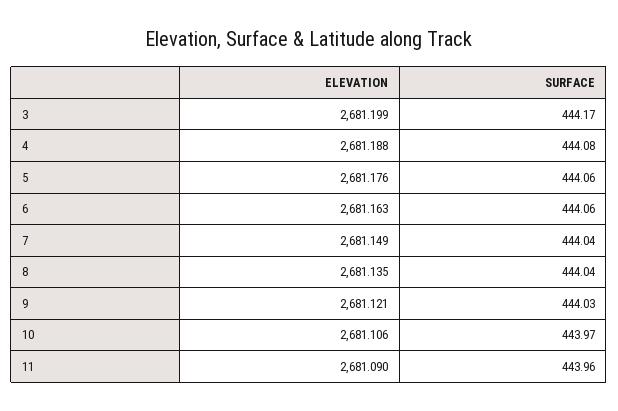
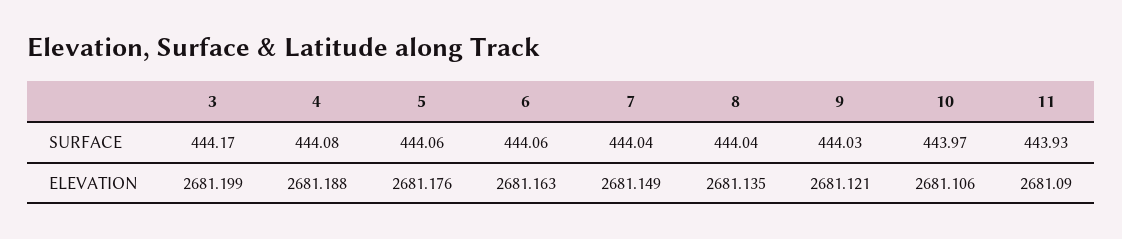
SURFACE, 11: 443.96 -> 443.93

